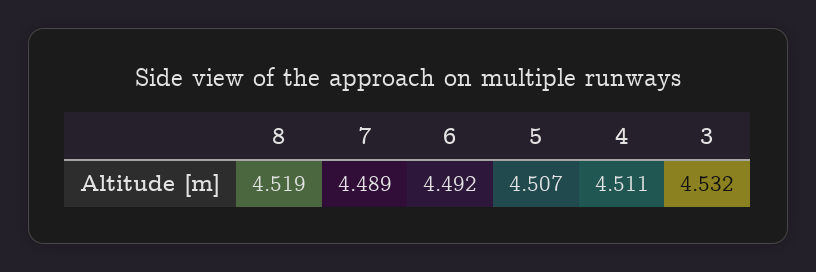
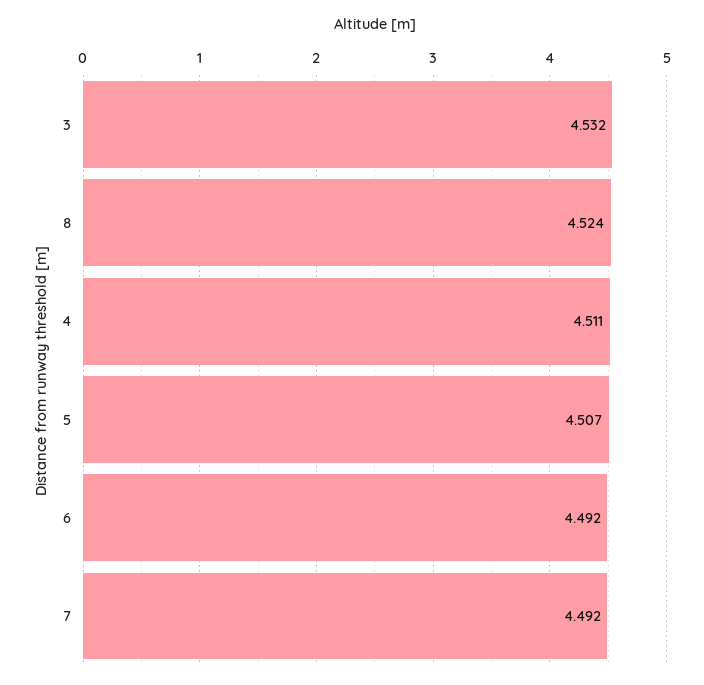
8: 4.519 -> 4.524
7: 4.489 -> 4.492

